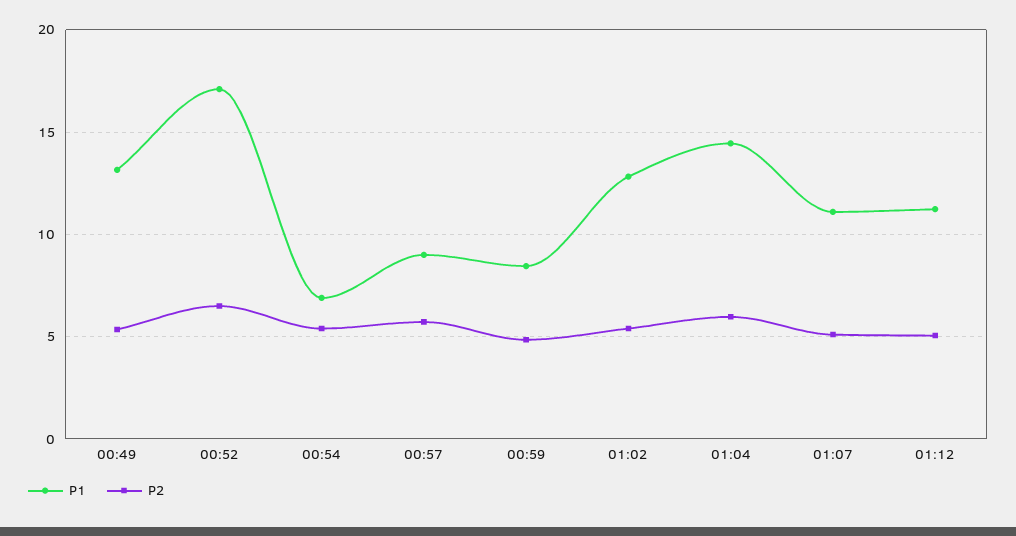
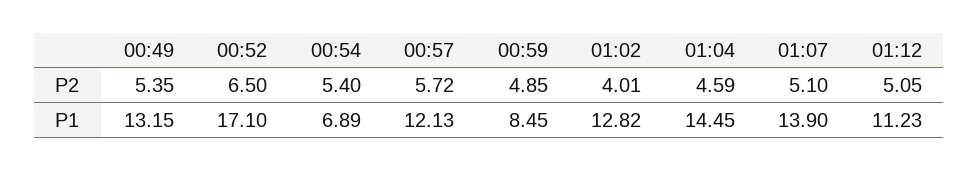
P1, 00:57: 9 -> 12.13
P2, 01:02: 5.5 -> 4.01
P2, 01:04: 6 -> 4.59
P1, 01:07: 11 -> 13.9

